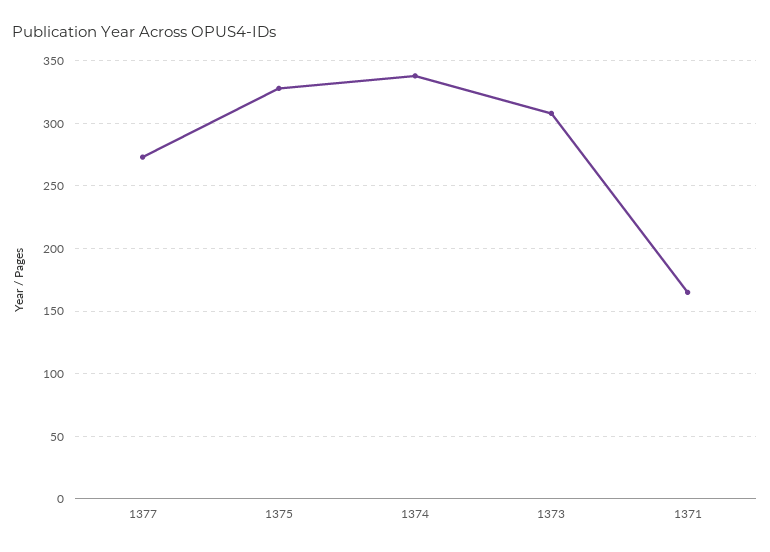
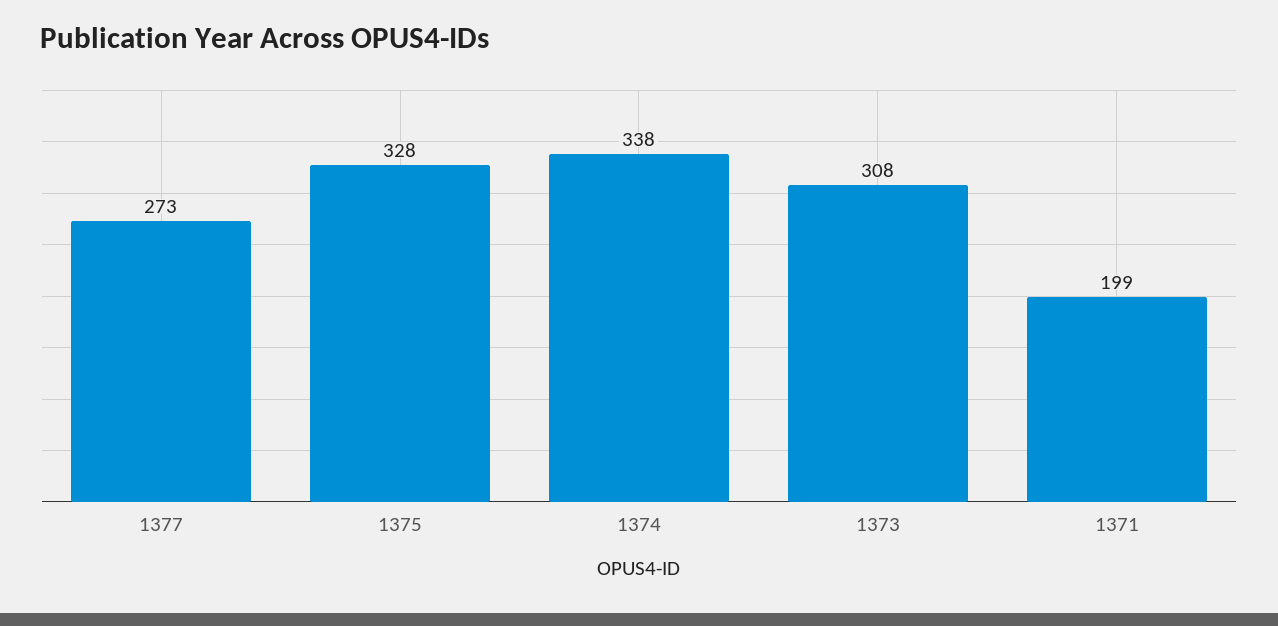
1371: 165 -> 199

